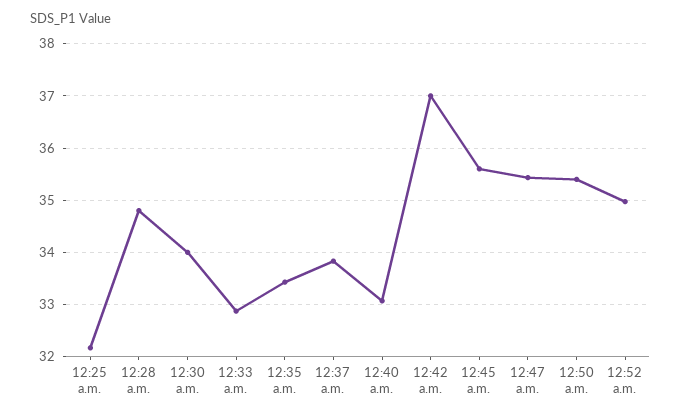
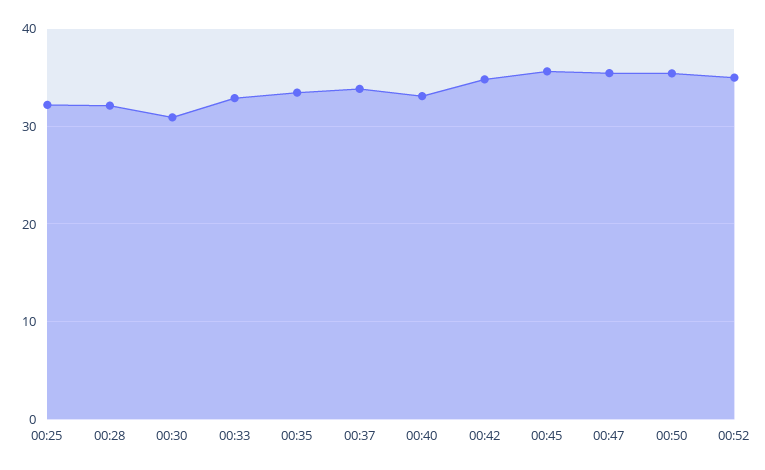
12:28 a.m.: 34.8 -> 32
12:30 a.m.: 34 -> 31
12:42 a.m.: 37 -> 35

